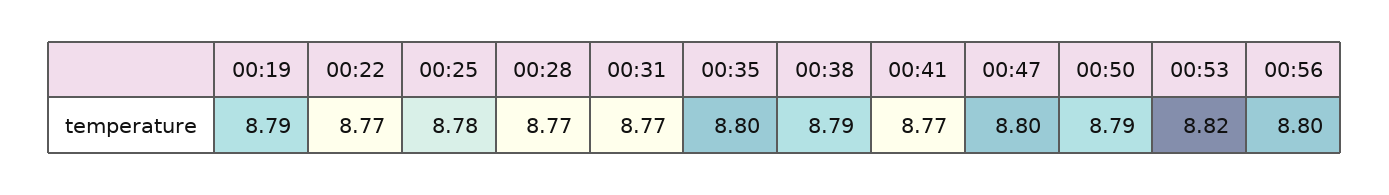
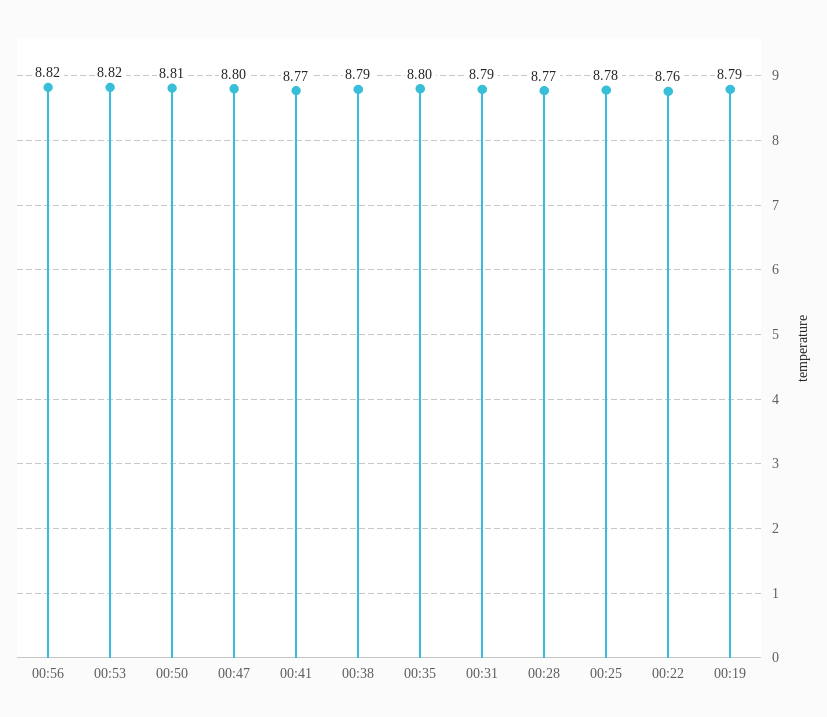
00:22: 8.77 -> 8.76
00:31: 8.77 -> 8.79
00:50: 8.79 -> 8.81
00:56: 8.8 -> 8.82

